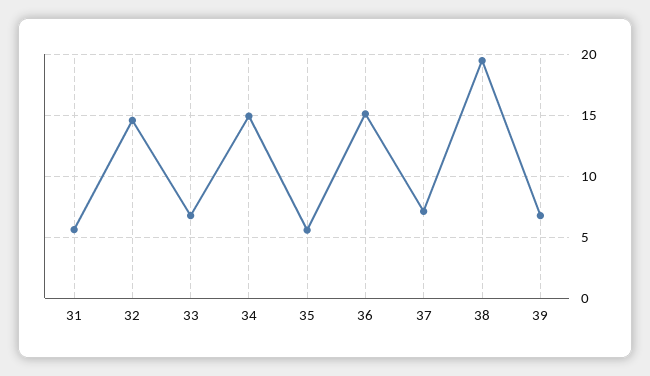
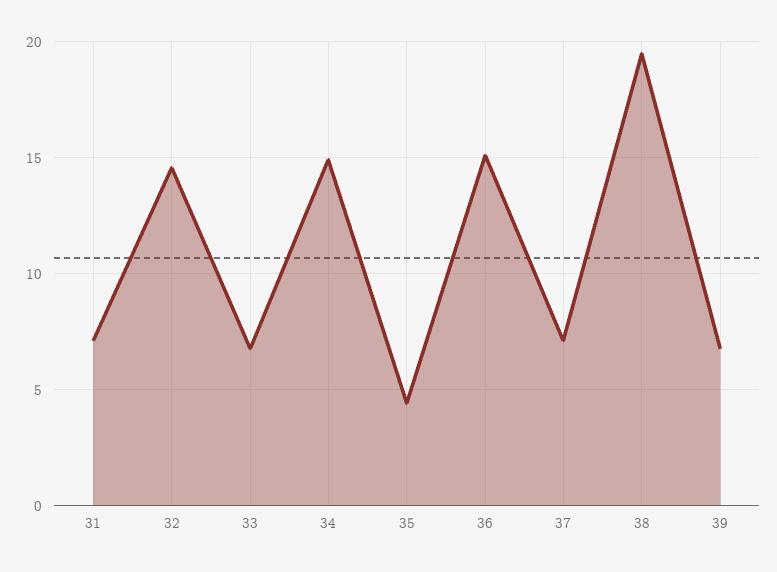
31: 5.5 -> 7
35: 5.5 -> 4.5

